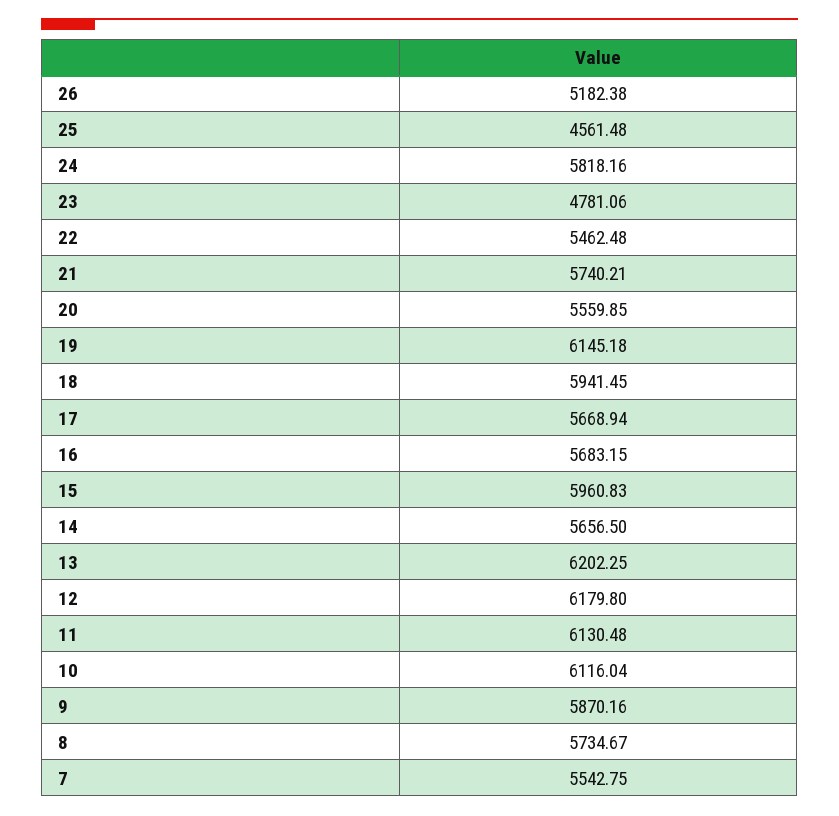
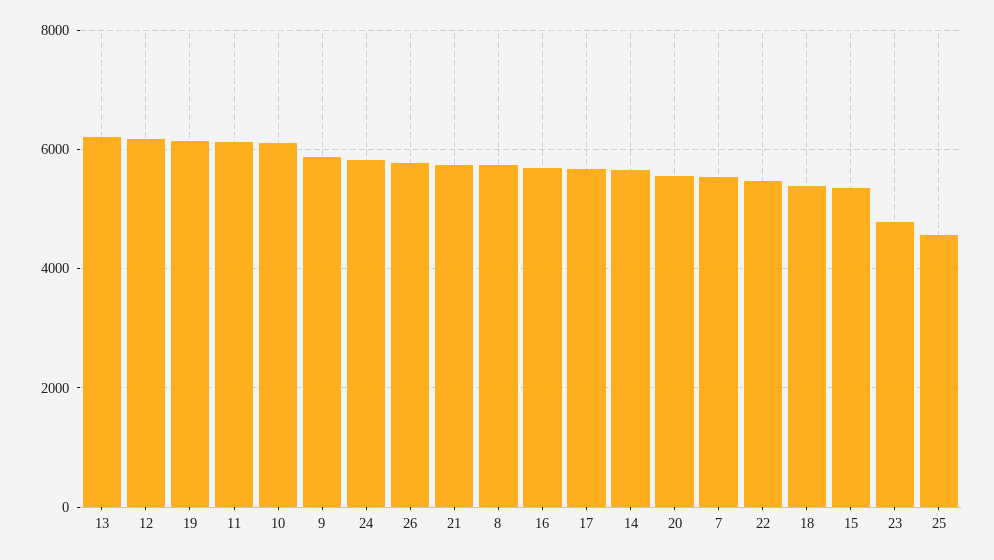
26: 5182.38 -> 5800
18: 5941.45 -> 5400
15: 5960.83 -> 5400

